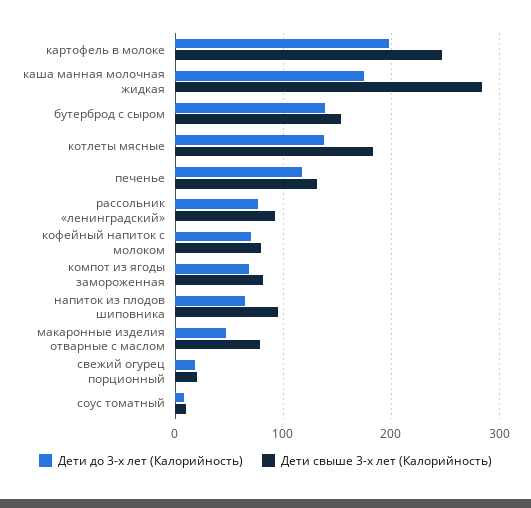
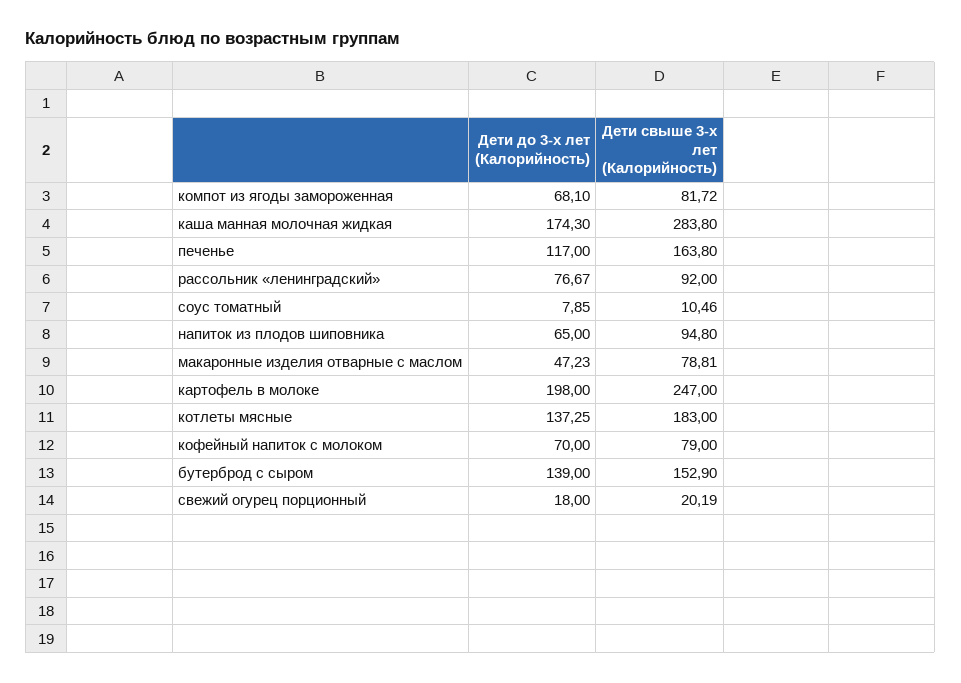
Дети свыше 3-х лет (Калорийность), печенье: 130 -> 163.8

